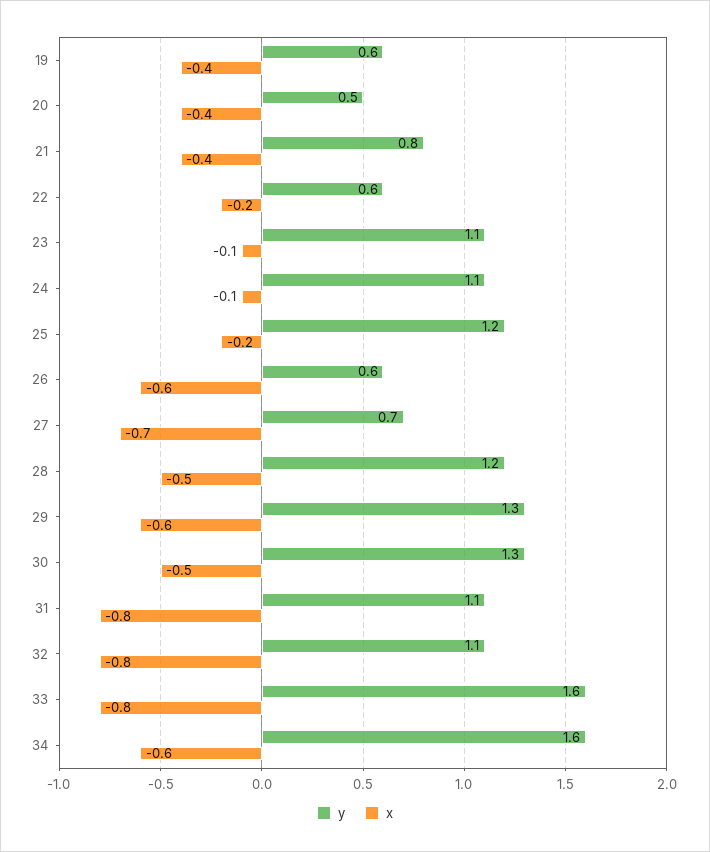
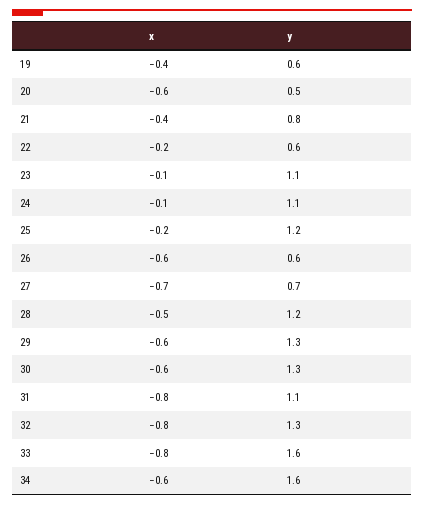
x, 20: -0.4 -> -0.6
x, 30: -0.5 -> -0.6
y, 32: 1.1 -> 1.3

